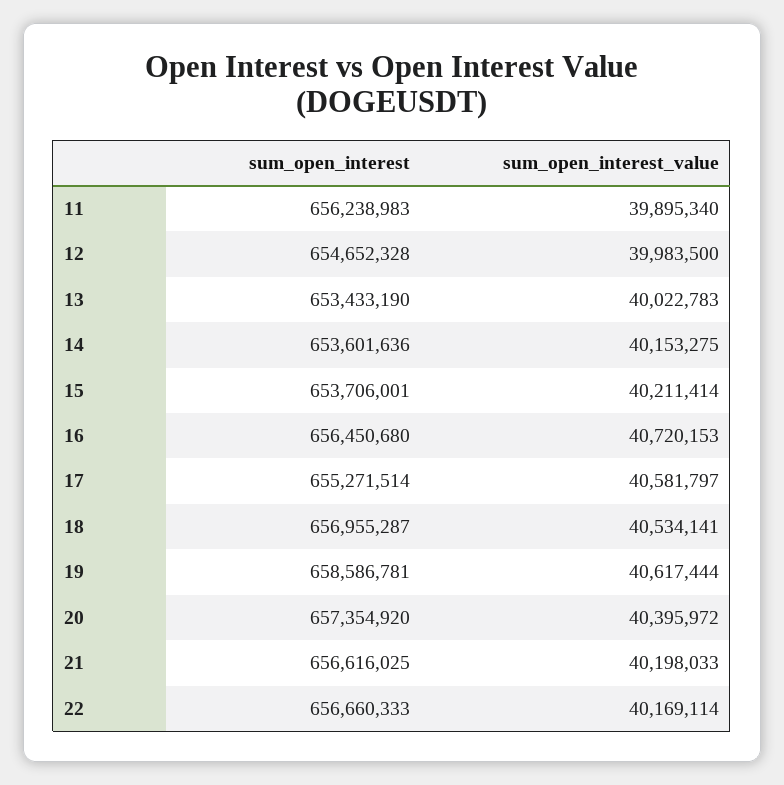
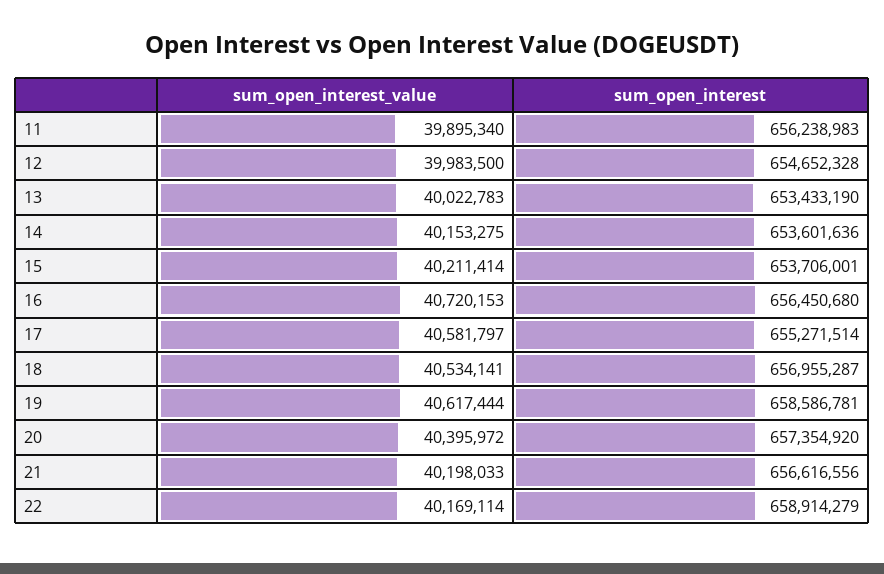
sum_open_interest, 21: 656616025 -> 656616556
sum_open_interest, 22: 656660333 -> 658914279

